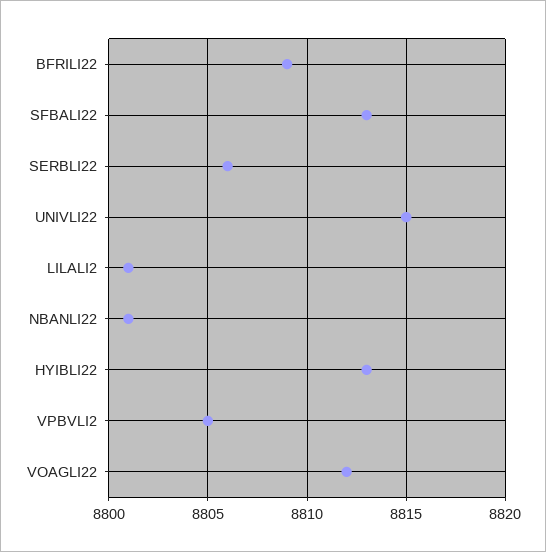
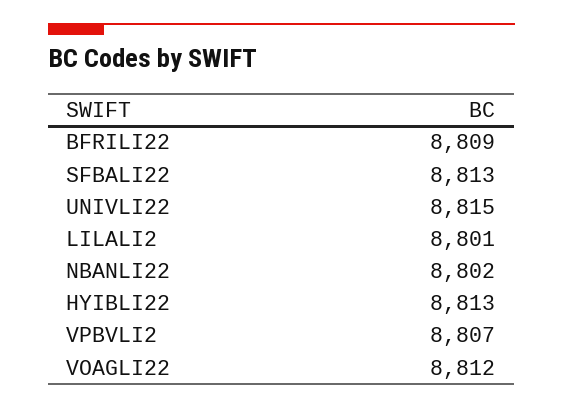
SERBLI22: 8806 -> none
NBANLI22: 8801 -> 8802
VPBVLI2: 8805 -> 8807

